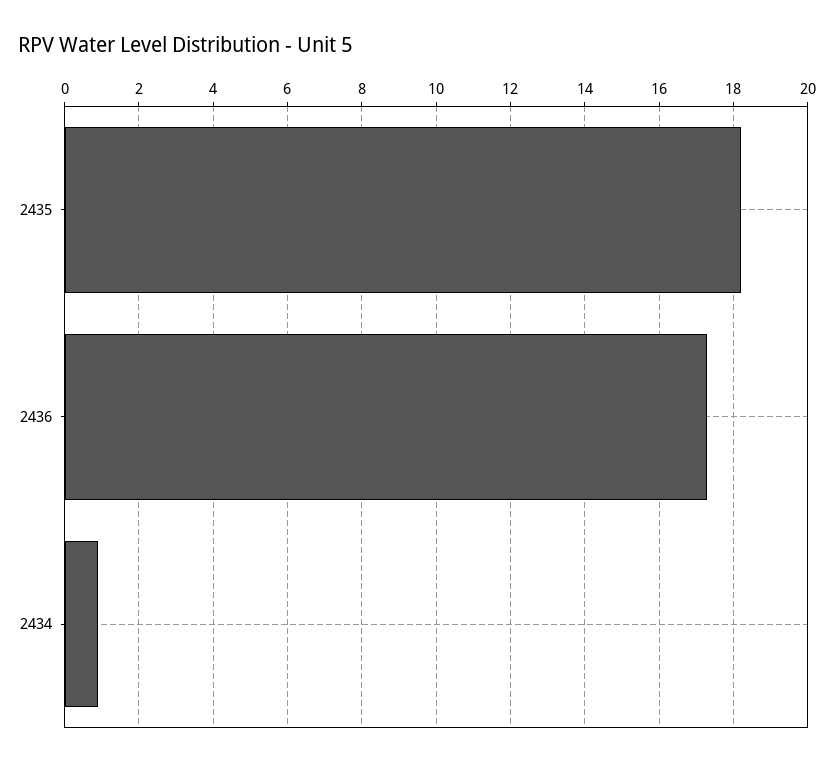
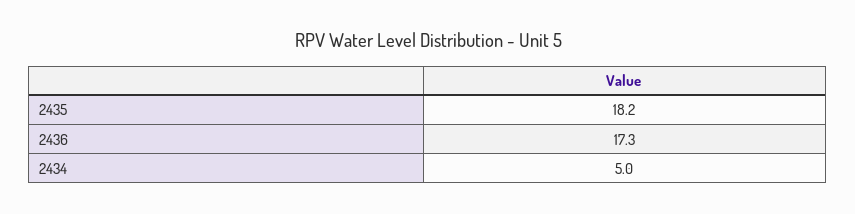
2434: 1 -> 5

